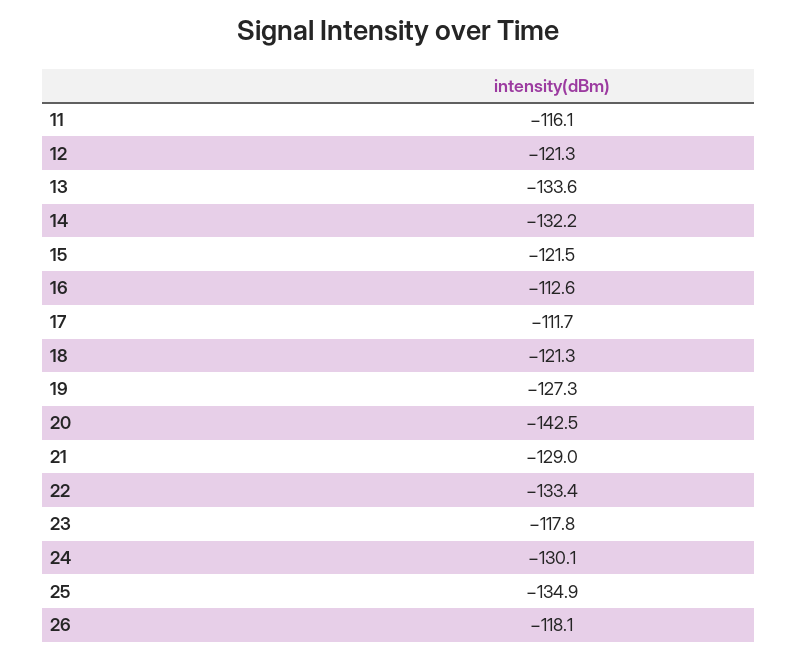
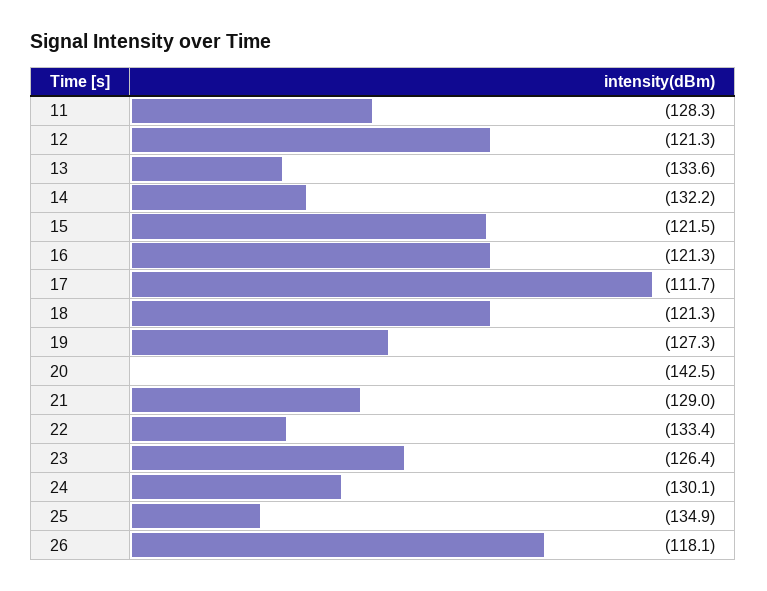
11: -116.1 -> -128.3
16: -112.6 -> -121.3
23: -117.8 -> -126.4

